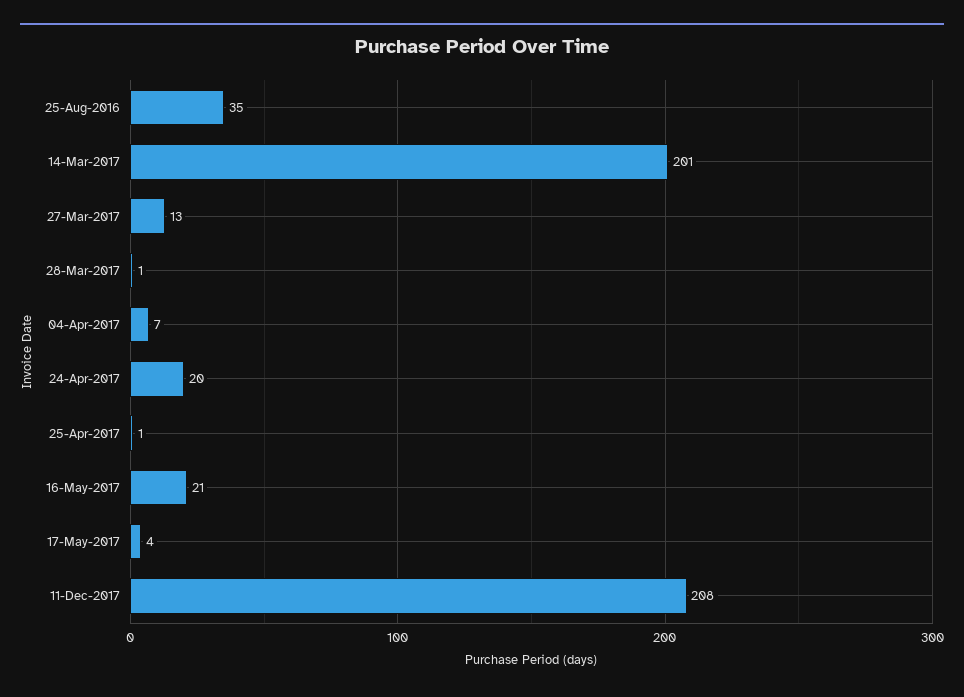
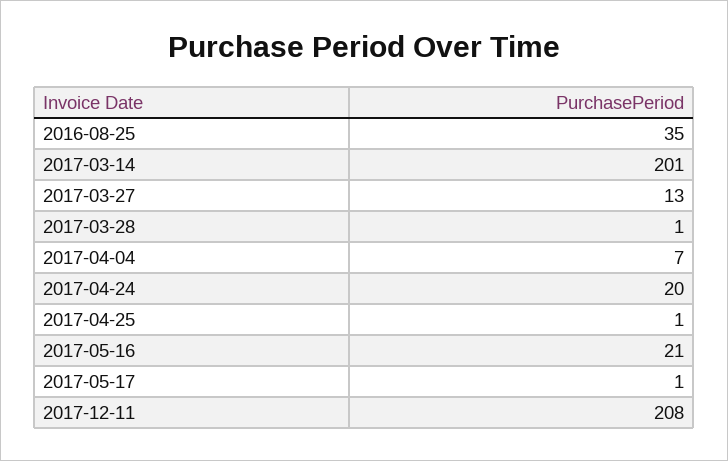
17-May-2017: 4 -> 1

